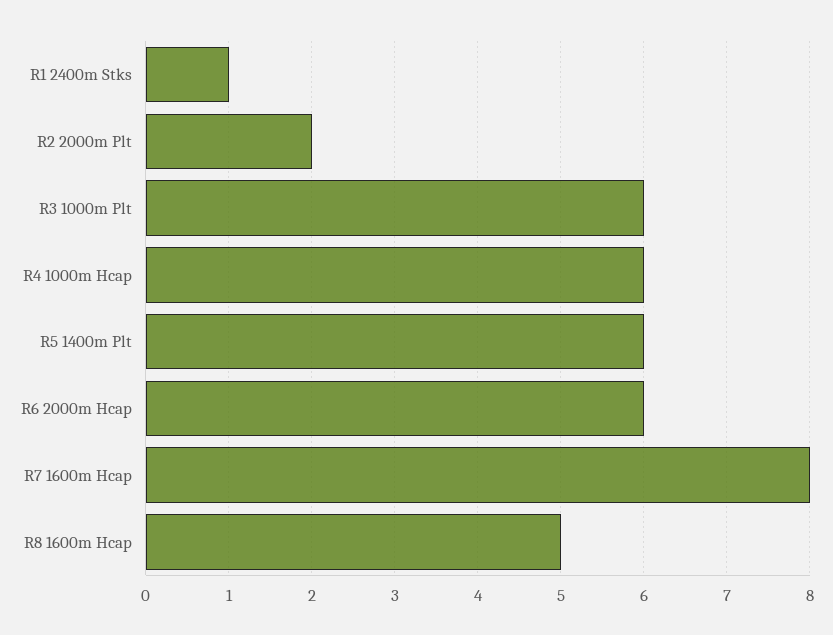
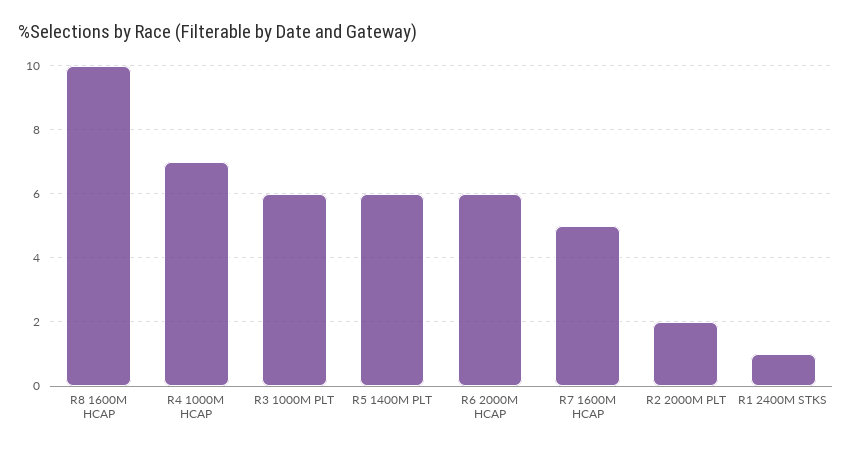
R4 1000m Hcap: 6 -> 7
R7 1600m Hcap: 8 -> 5
R8 1600m Hcap: 5 -> 10

